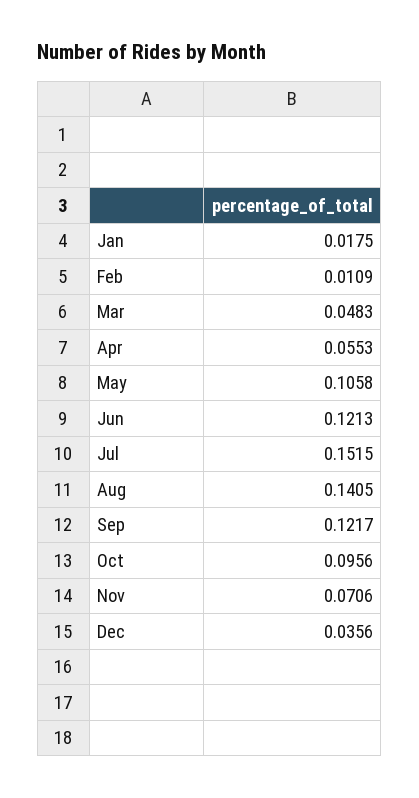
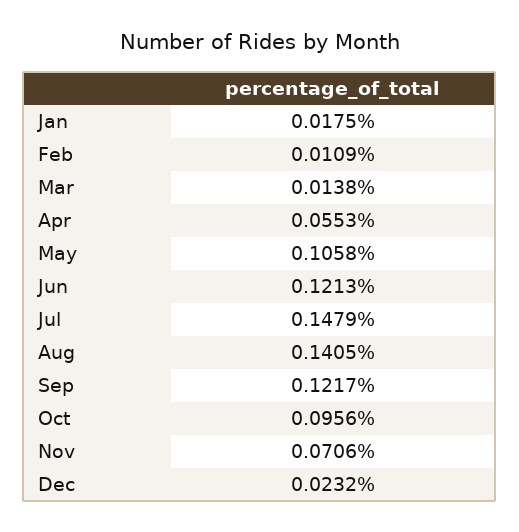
Mar: 0.0483 -> 0.0138
Jul: 0.1515 -> 0.1479
Dec: 0.0356 -> 0.0232

